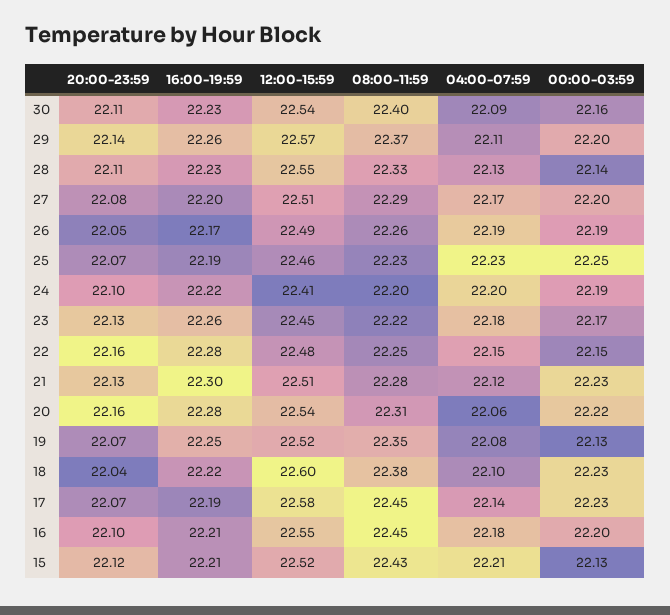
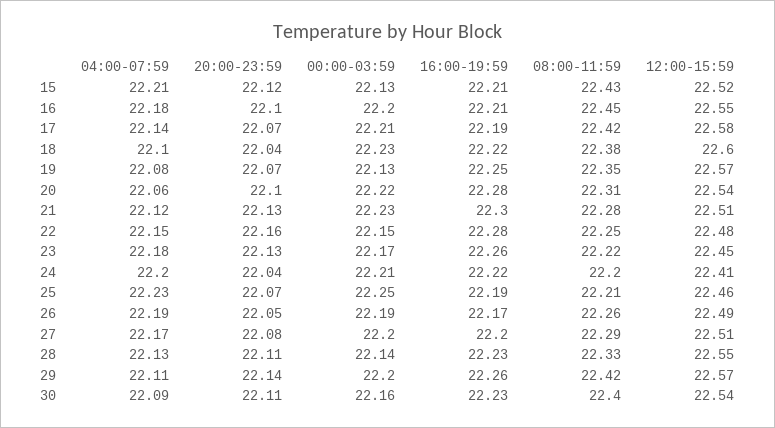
08:00-11:59, 29: 22.37 -> 22.42
08:00-11:59, 25: 22.23 -> 22.21
20:00-23:59, 24: 22.1 -> 22.04
00:00-03:59, 24: 22.19 -> 22.21
20:00-23:59, 20: 22.16 -> 22.1
12:00-15:59, 19: 22.52 -> 22.57
08:00-11:59, 17: 22.45 -> 22.42
00:00-03:59, 17: 22.23 -> 22.21

